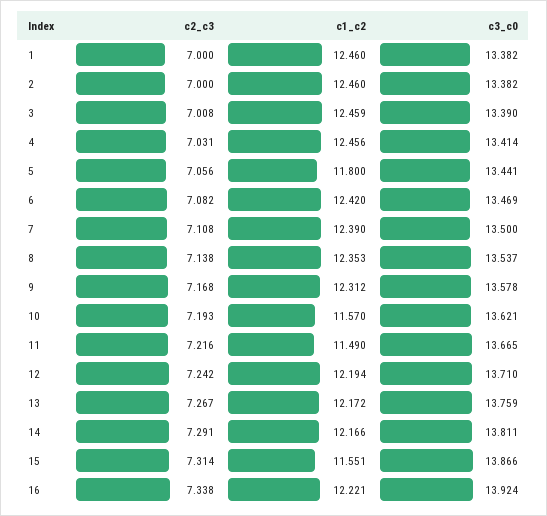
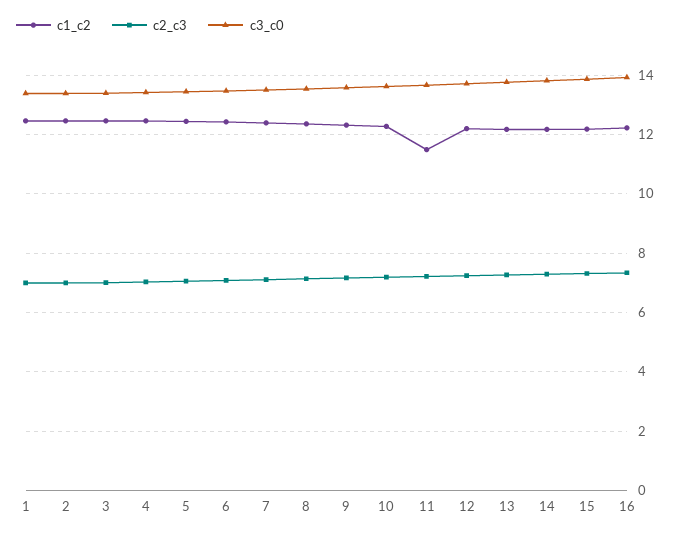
c1_c2, 5: 11.8 -> 12.5
c1_c2, 10: 11.57 -> 12.25
c1_c2, 15: 11.551 -> 12.25

